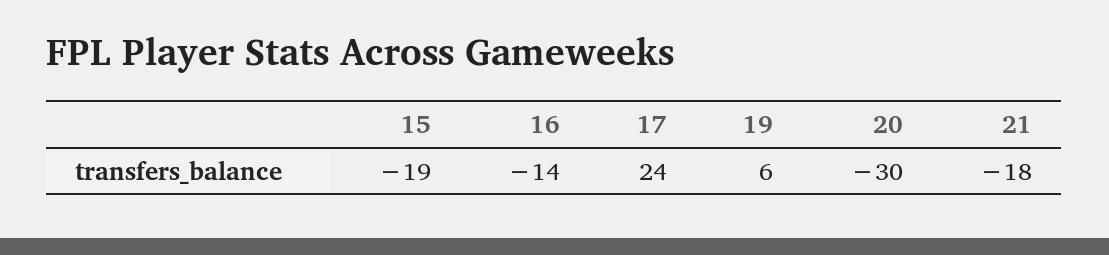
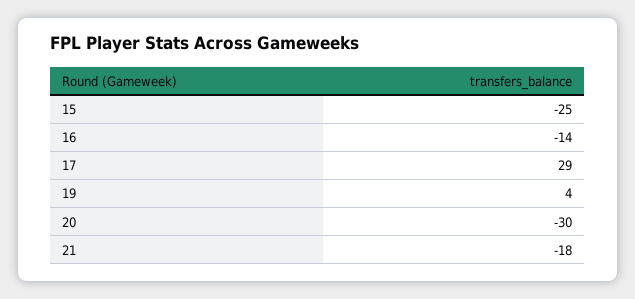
15: -19 -> -25
17: 24 -> 29
19: 6 -> 4

